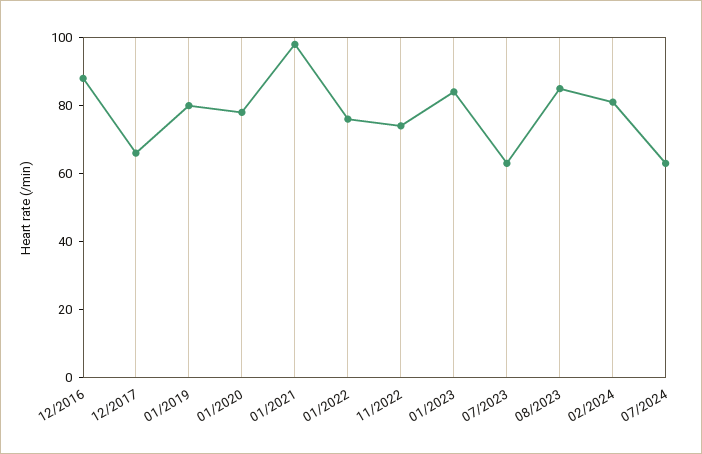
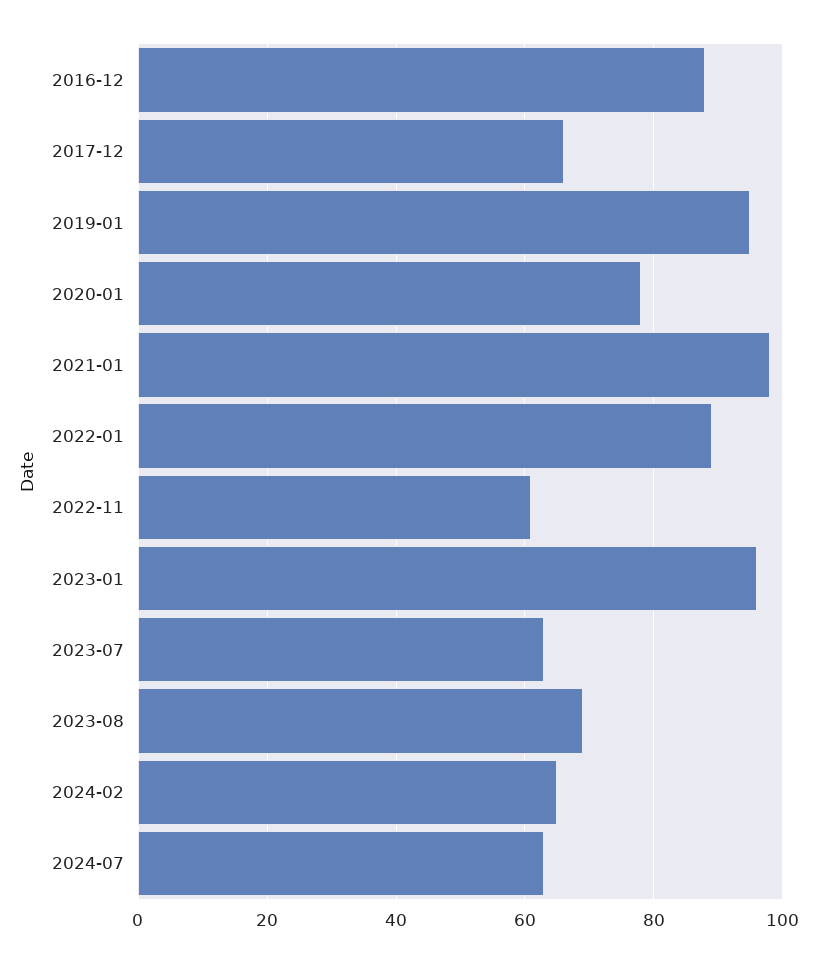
01/2019: 80 -> 95
01/2022: 75 -> 90
11/2022: 75 -> 60
01/2023: 85 -> 95
08/2023: 85 -> 70
02/2024: 80 -> 65

